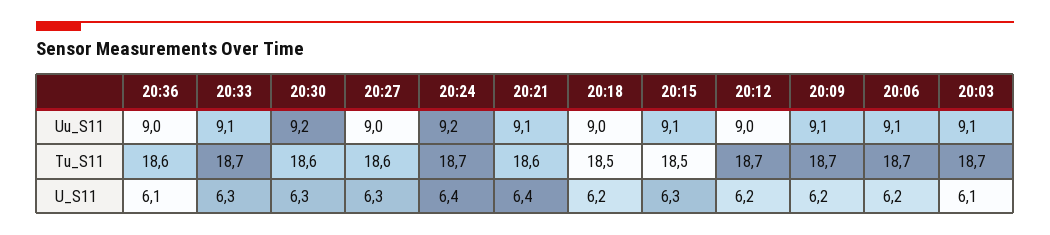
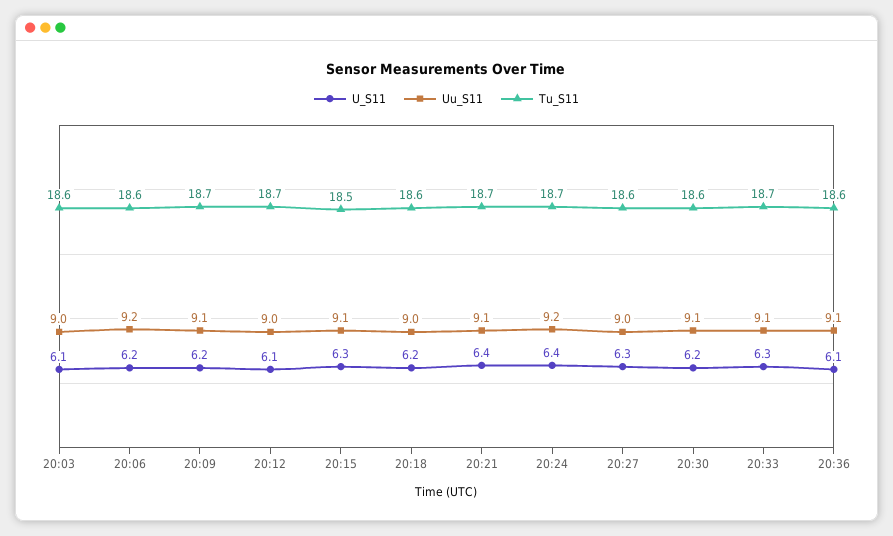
Uu_S11, 20:36: 9 -> 9.1
Uu_S11, 20:30: 9.2 -> 9.1
Uu_S11, 20:06: 9.1 -> 9.2
Uu_S11, 20:03: 9.1 -> 9
Tu_S11, 20:21: 18.6 -> 18.7
Tu_S11, 20:18: 18.5 -> 18.6
Tu_S11, 20:06: 18.7 -> 18.6
Tu_S11, 20:03: 18.7 -> 18.6
U_S11, 20:30: 6.3 -> 6.2
U_S11, 20:12: 6.2 -> 6.1

